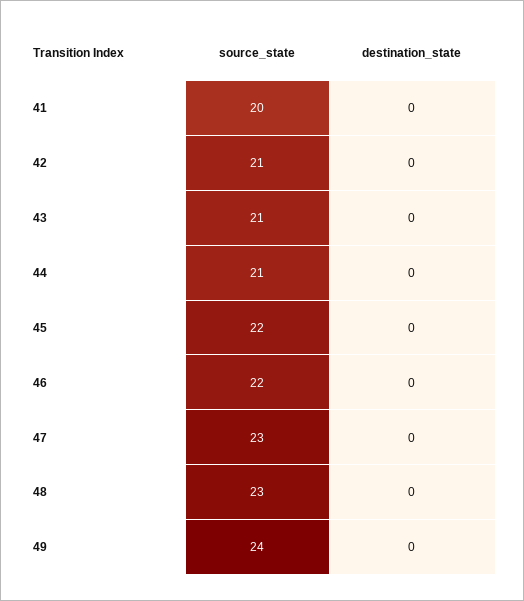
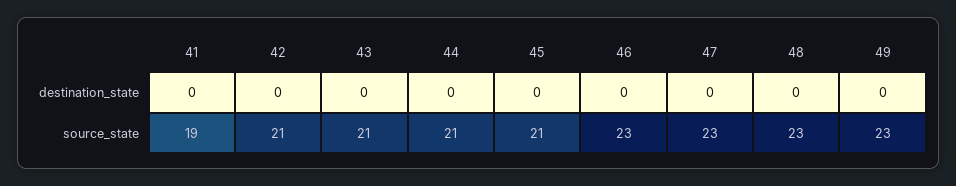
source_state, 41: 20 -> 19
source_state, 45: 22 -> 21
source_state, 46: 22 -> 23
source_state, 49: 24 -> 23

